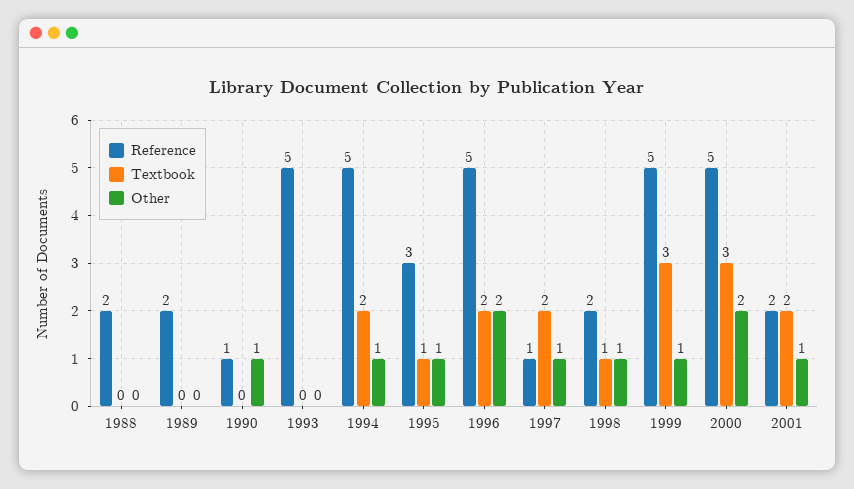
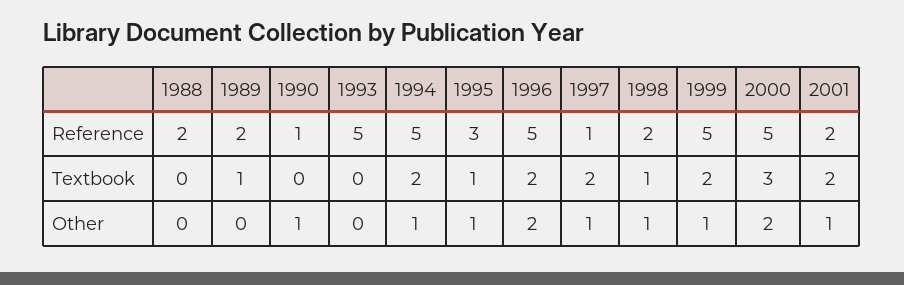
Textbook, 1989: 0 -> 1
Textbook, 1999: 3 -> 2

